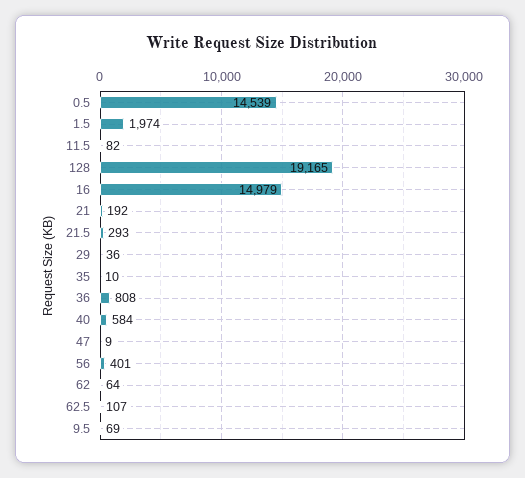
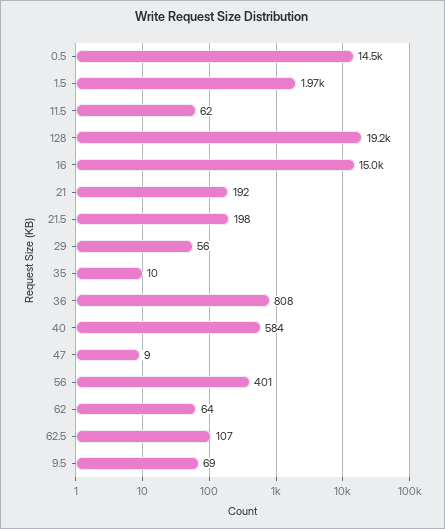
11.5: 82 -> 62
21.5: 293 -> 198
29: 36 -> 56

